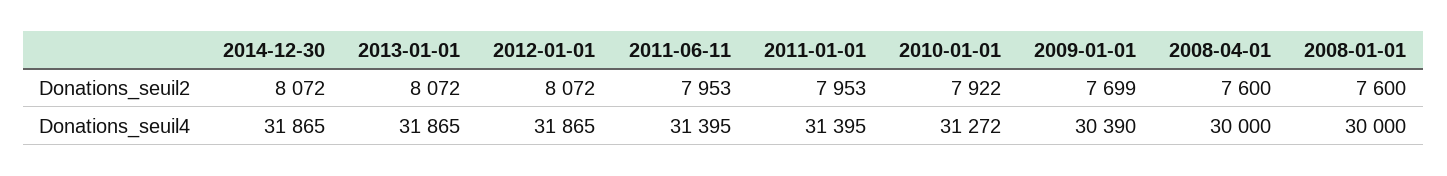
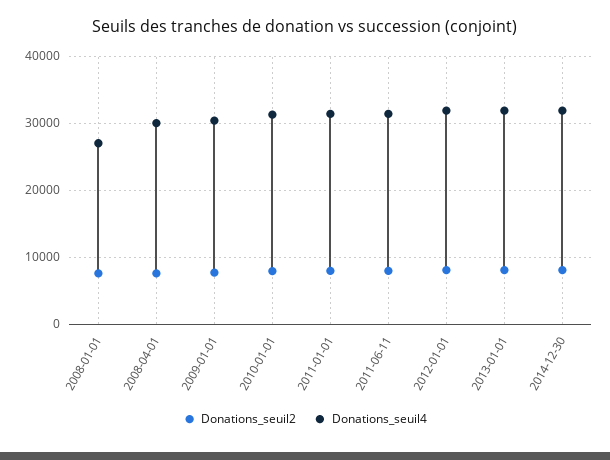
Donations_seuil4, 2008-01-01: 30000 -> 27000

